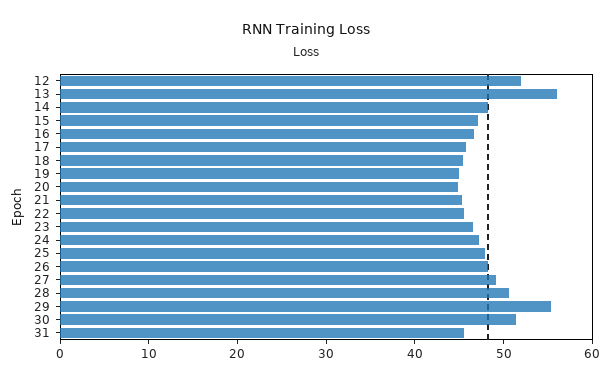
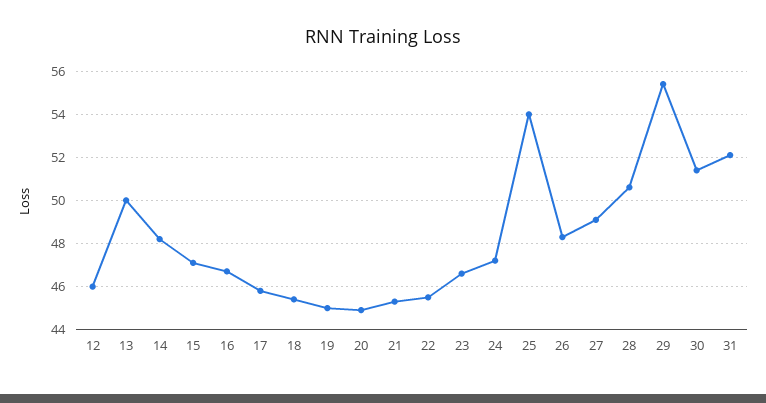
12: 52 -> 46
13: 56 -> 50
25: 48 -> 54
31: 46 -> 52

